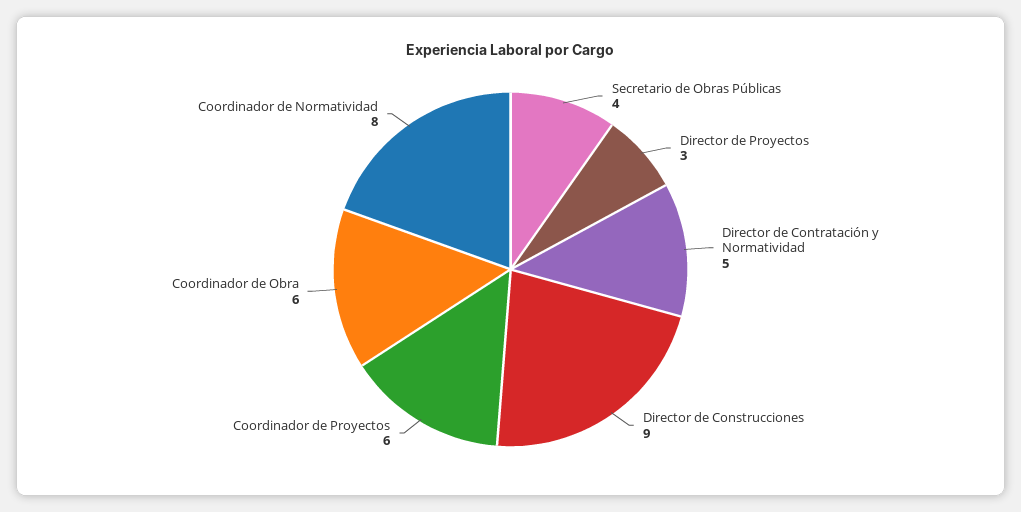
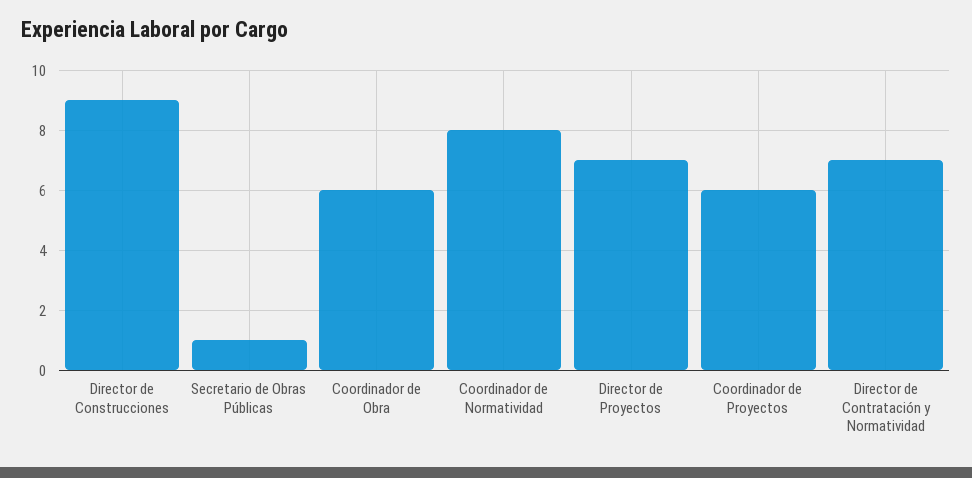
Secretario de Obras Públicas: 4 -> 1
Director de Proyectos: 3 -> 7
Director de Contratación y Normatividad: 5 -> 7

